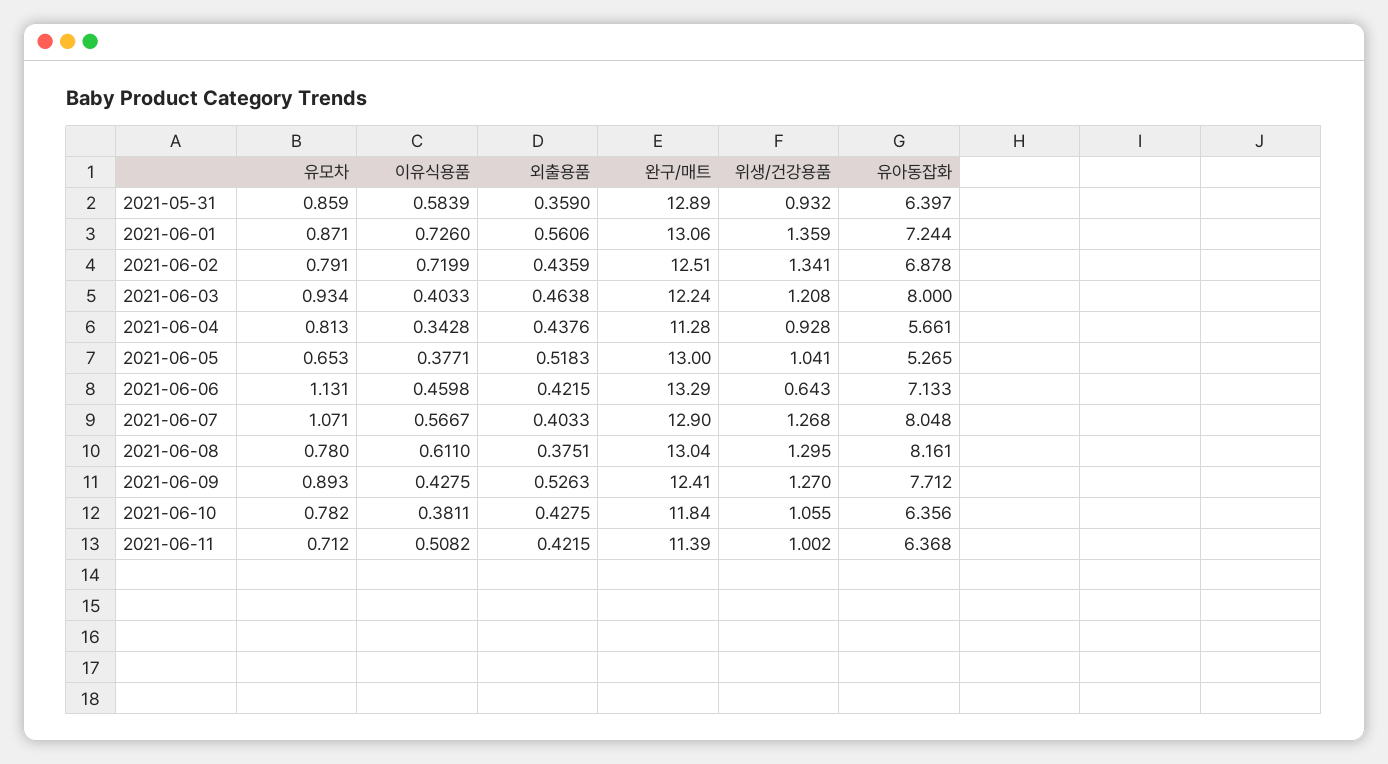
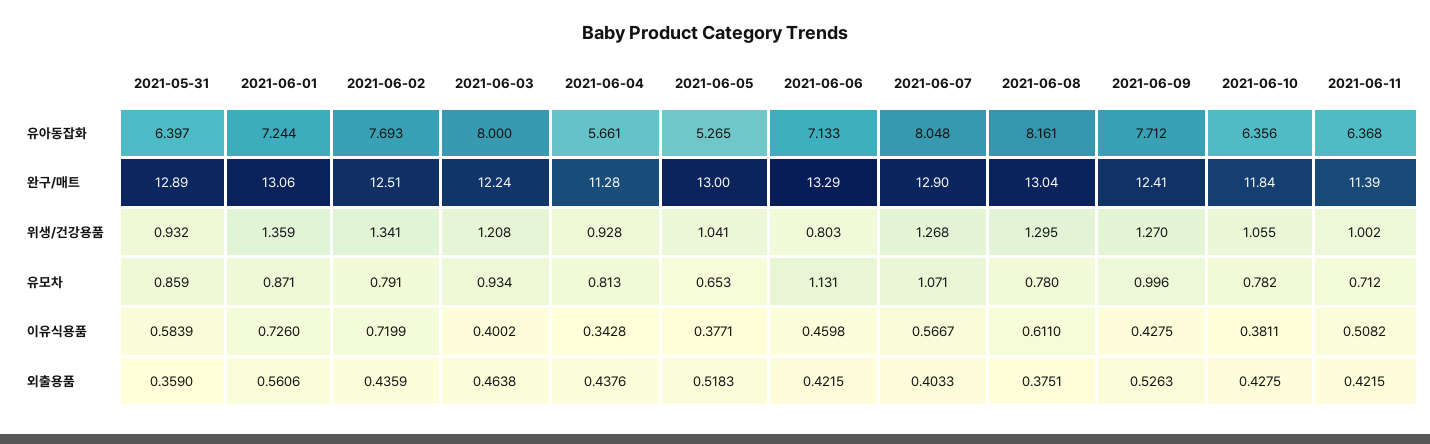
유아동잡화, 2021-06-02: 6.878 -> 7.693
이유식용품, 2021-06-03: 0.4033 -> 0.4002
위생/건강용품, 2021-06-06: 0.643 -> 0.803
유모차, 2021-06-09: 0.893 -> 0.996

